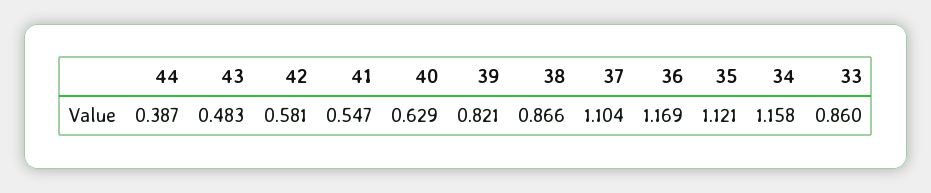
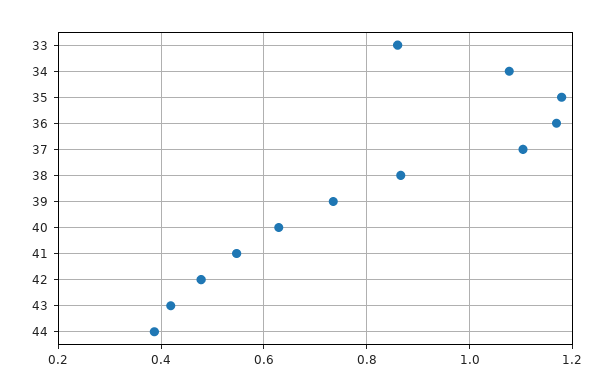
43: 0.483 -> 0.42
42: 0.581 -> 0.48
39: 0.821 -> 0.74
35: 1.121 -> 1.18
34: 1.158 -> 1.08

